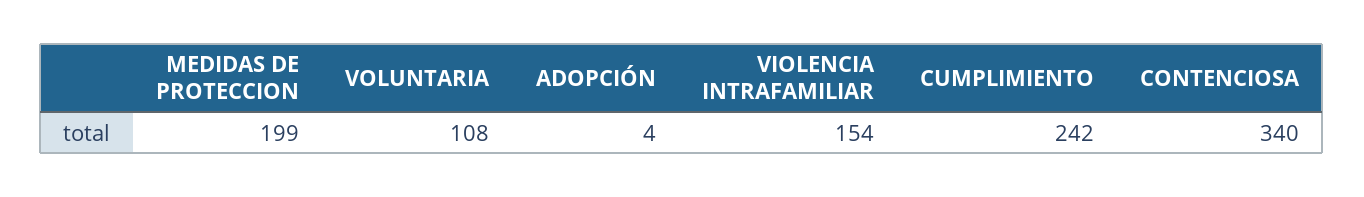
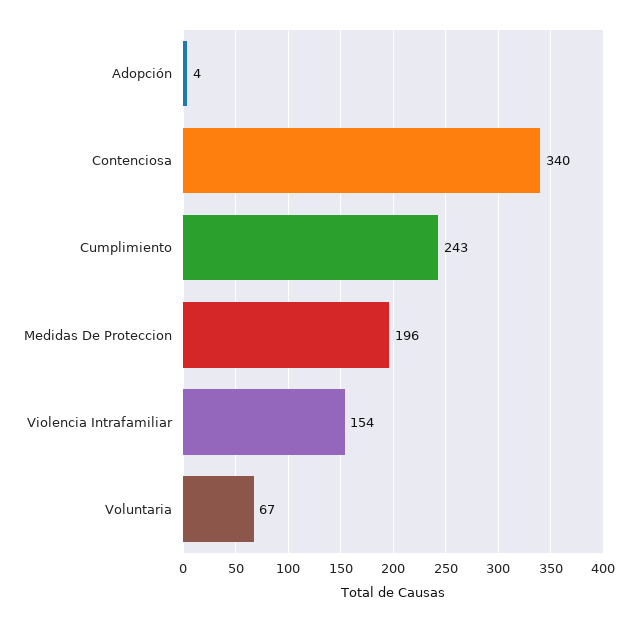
MEDIDAS DE PROTECCION: 199 -> 196
VOLUNTARIA: 108 -> 67
CUMPLIMIENTO: 242 -> 243

